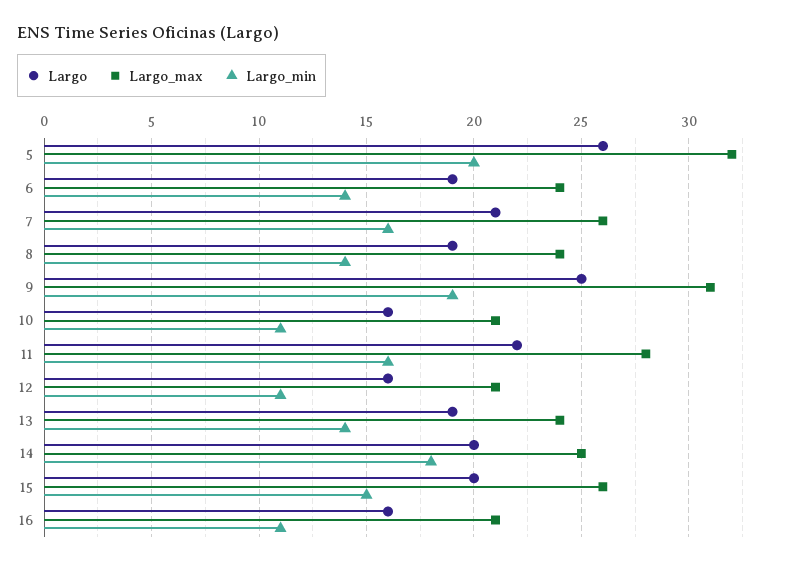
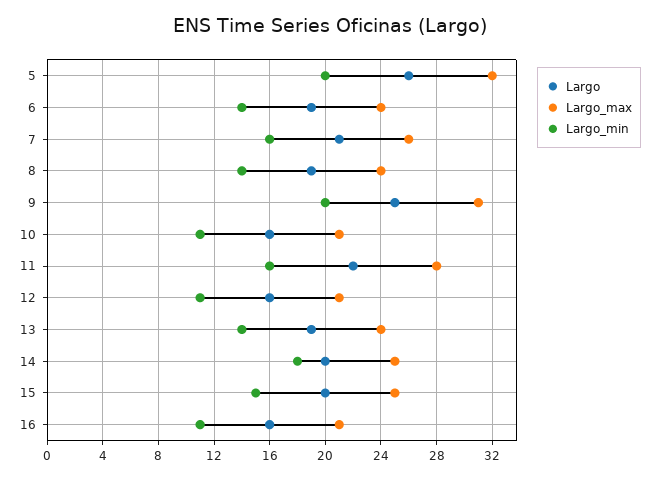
Largo_min, 9: 19 -> 20
Largo_max, 15: 26 -> 25

